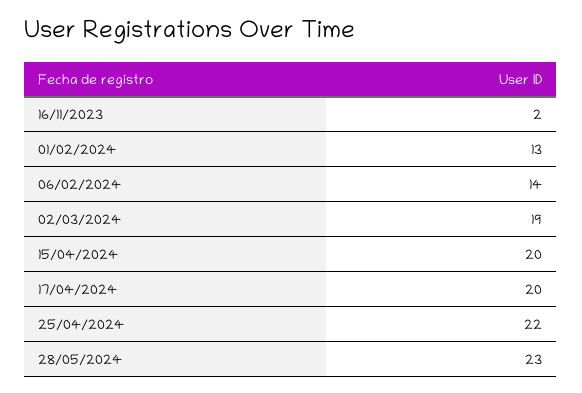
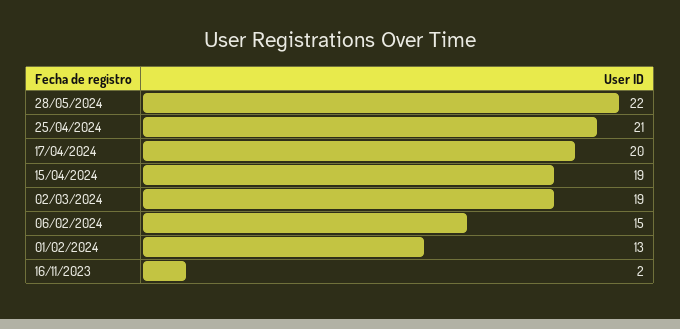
06/02/2024: 14 -> 15
15/04/2024: 20 -> 19
25/04/2024: 22 -> 21
28/05/2024: 23 -> 22

